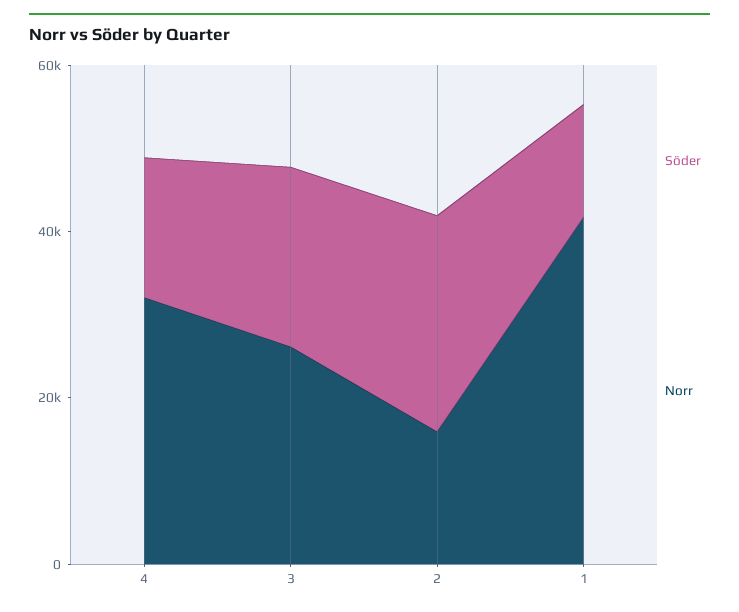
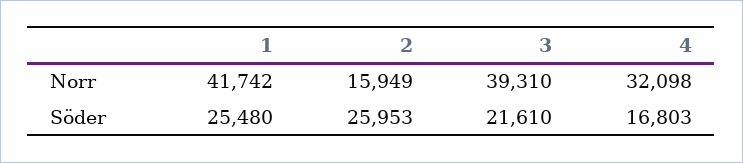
Norr, 3: 25000 -> 39310
Söder, 1: 15000 -> 25480

